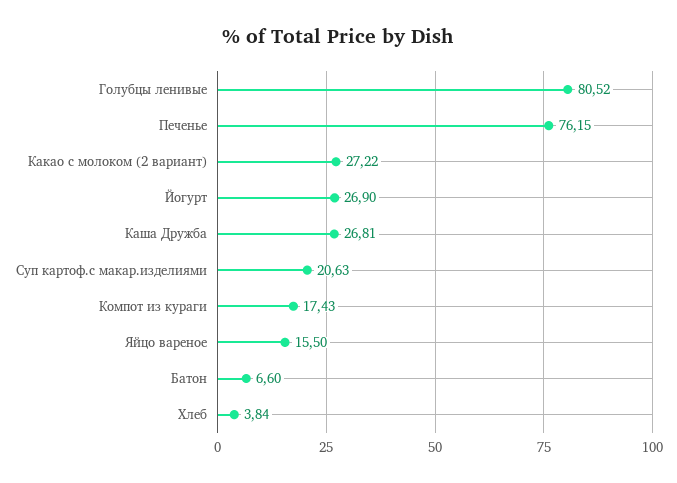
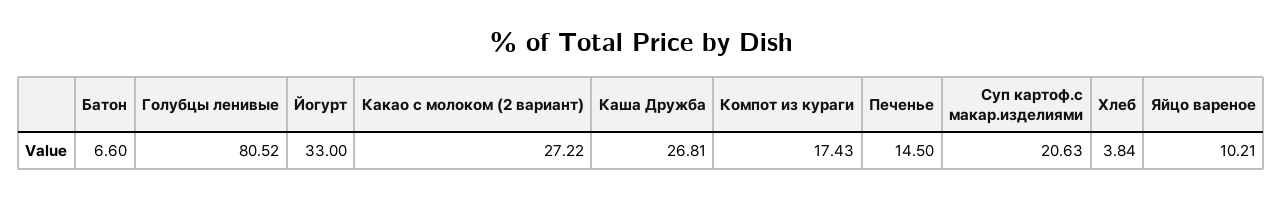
Печенье: 76.15 -> 14.5
Йогурт: 26.9 -> 33
Яйцо вареное: 15.5 -> 10.21

